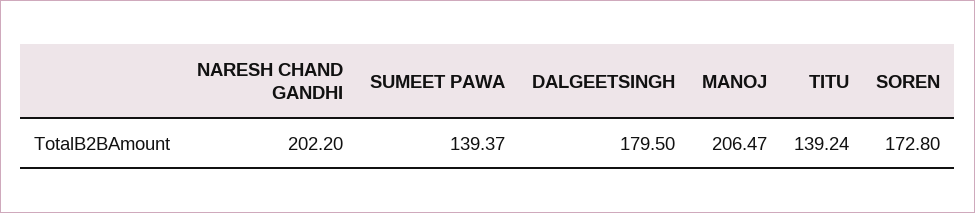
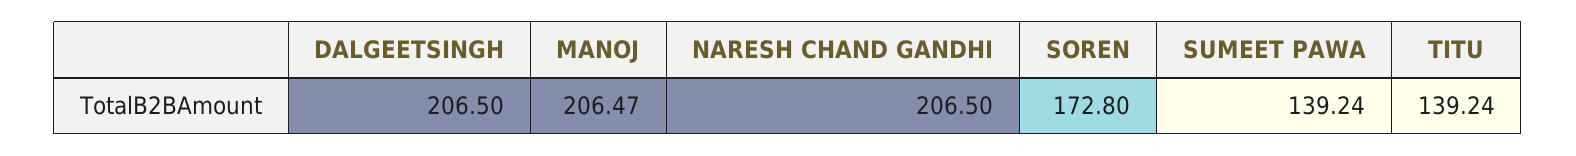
NARESH CHAND GANDHI: 202.2 -> 206.5
SUMEET PAWA: 139.37 -> 139.24
DALGEETSINGH: 179.5 -> 206.5

